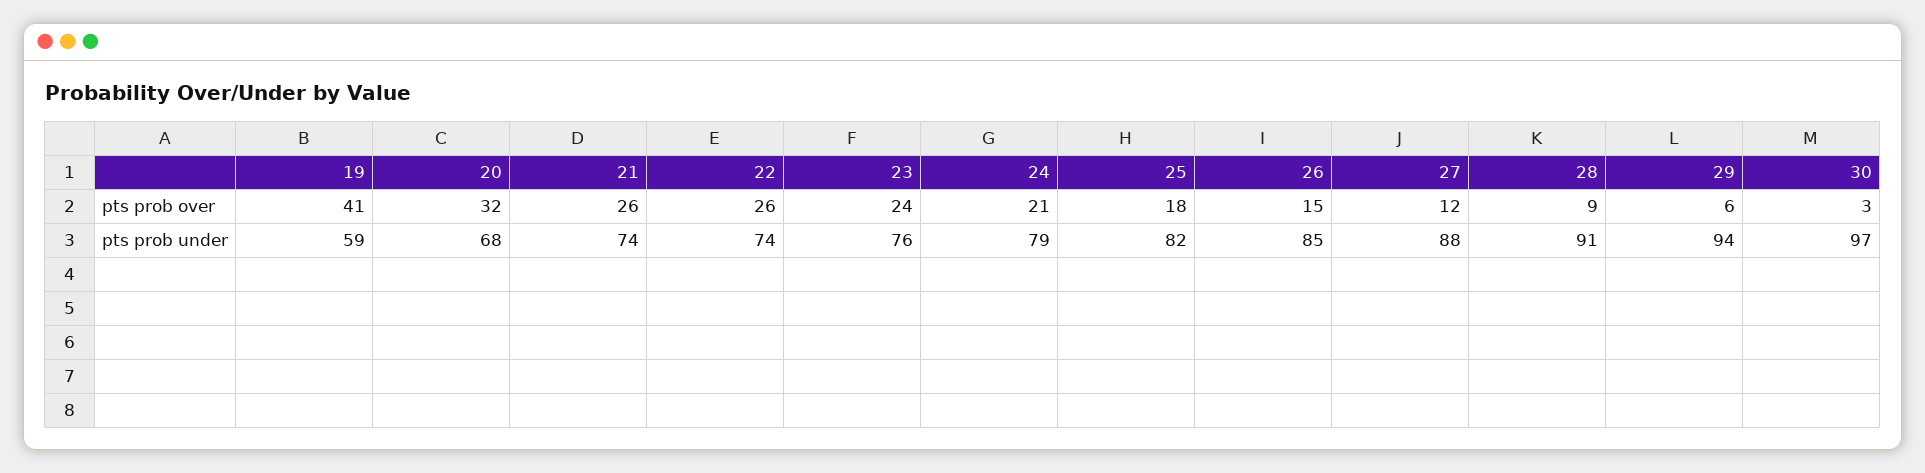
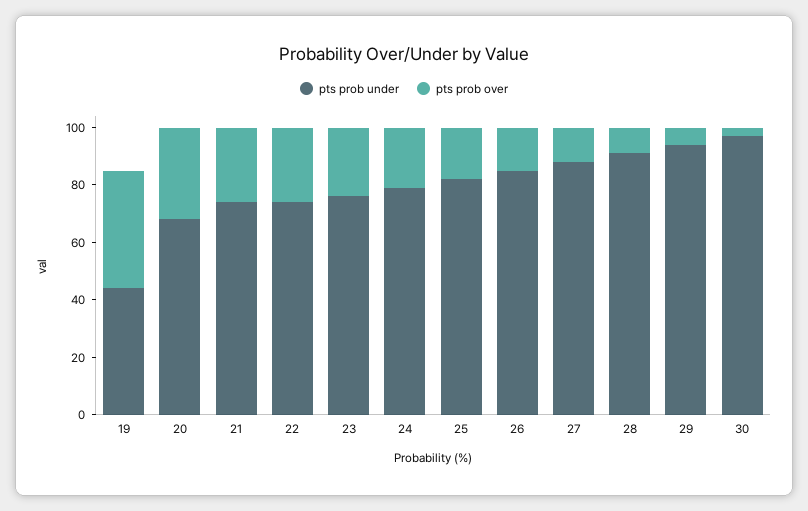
pts prob under, 19: 59 -> 45

